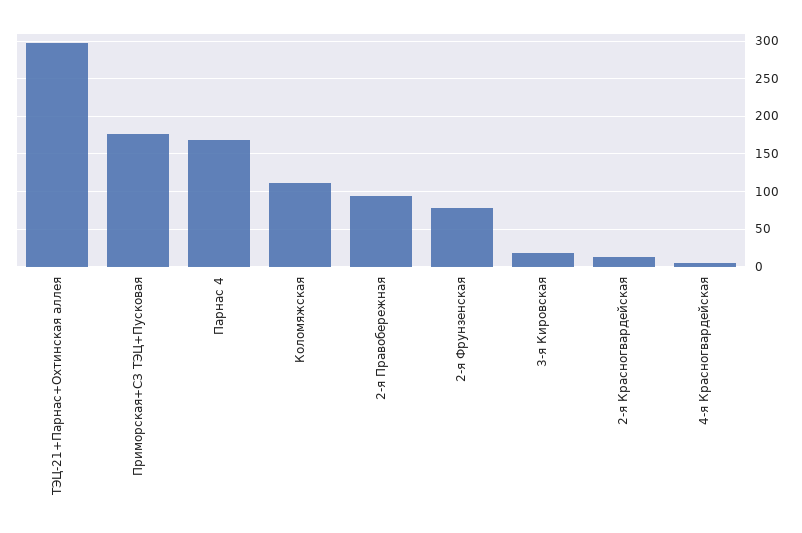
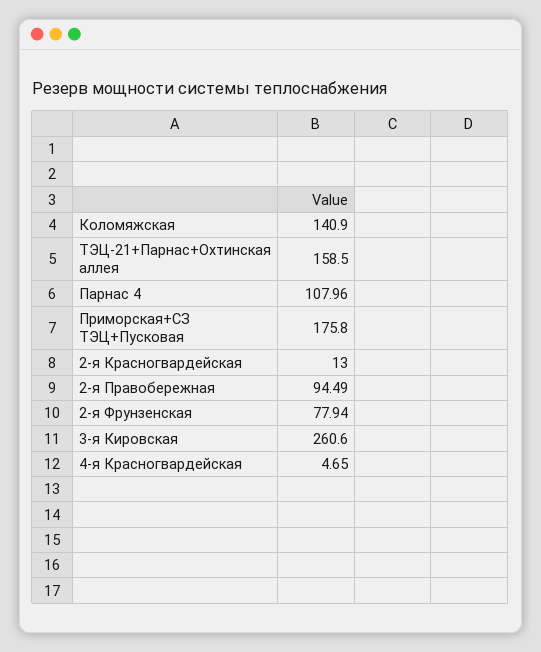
ТЭЦ-21+Парнас+Охтинская аллея: 300 -> 158.5
Парнас 4: 170 -> 107.96
Коломяжская: 110 -> 140.9
3-я Кировская: 20 -> 260.6

